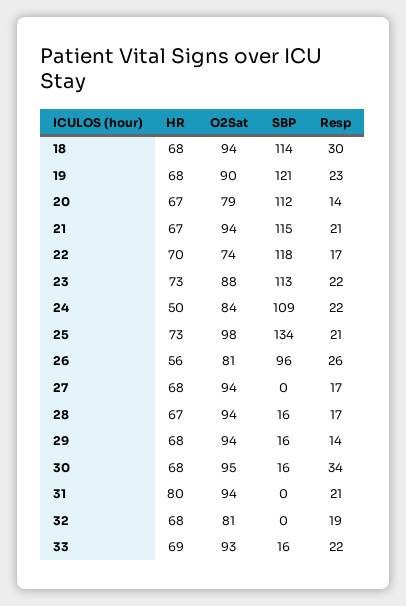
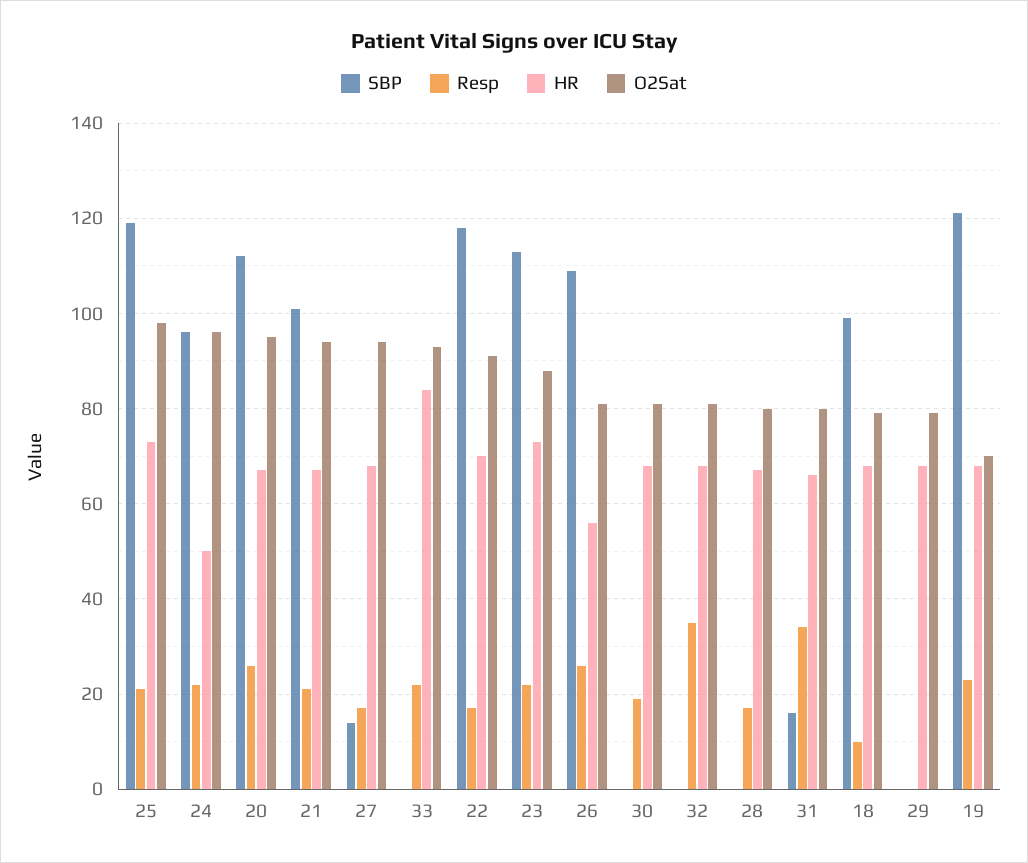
O2Sat, 18: 94 -> 80
SBP, 18: 114 -> 100
Resp, 18: 30 -> 10
O2Sat, 19: 90 -> 70
O2Sat, 20: 79 -> 95
Resp, 20: 14 -> 25
SBP, 21: 115 -> 100
O2Sat, 22: 74 -> 90
O2Sat, 24: 84 -> 95
SBP, 24: 109 -> 95
SBP, 25: 134 -> 120
SBP, 26: 96 -> 110
SBP, 27: 0 -> 15
O2Sat, 28: 94 -> 80
SBP, 28: 16 -> 0
O2Sat, 29: 94 -> 80
SBP, 29: 16 -> 0
Resp, 29: 14 -> 0
O2Sat, 30: 95 -> 80
SBP, 30: 16 -> 0
Resp, 30: 34 -> 20
HR, 31: 80 -> 65
O2Sat, 31: 94 -> 80
SBP, 31: 0 -> 15
Resp, 31: 21 -> 35
Resp, 32: 19 -> 35
HR, 33: 69 -> 85
SBP, 33: 16 -> 0

